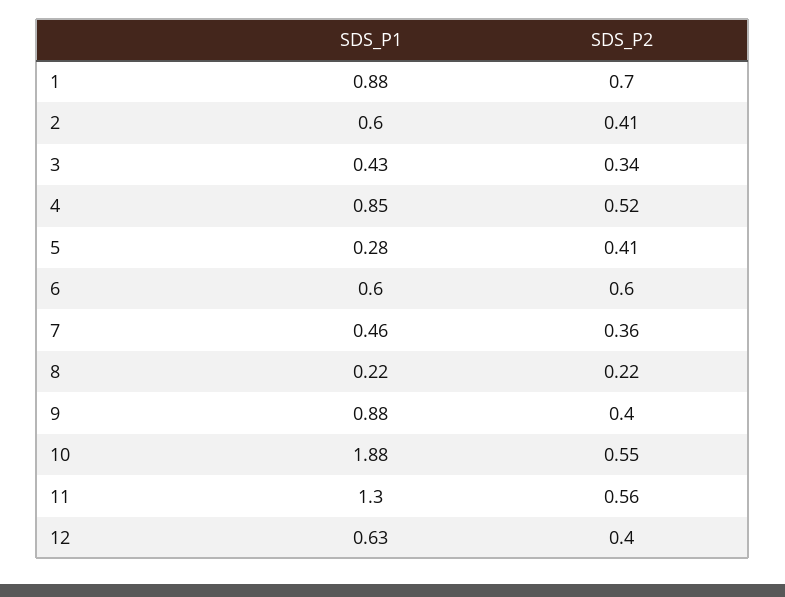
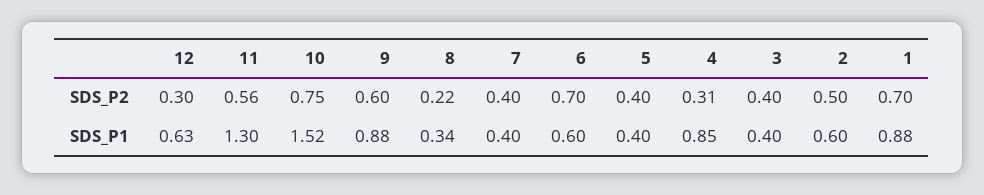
SDS_P2, 2: 0.41 -> 0.5
SDS_P1, 3: 0.43 -> 0.4
SDS_P2, 3: 0.34 -> 0.4
SDS_P2, 4: 0.52 -> 0.31
SDS_P1, 5: 0.28 -> 0.4
SDS_P2, 5: 0.41 -> 0.4
SDS_P2, 6: 0.6 -> 0.7
SDS_P1, 7: 0.46 -> 0.4
SDS_P2, 7: 0.36 -> 0.4
SDS_P1, 8: 0.22 -> 0.34
SDS_P2, 9: 0.4 -> 0.6
SDS_P1, 10: 1.88 -> 1.52
SDS_P2, 10: 0.55 -> 0.75
SDS_P2, 12: 0.4 -> 0.3

